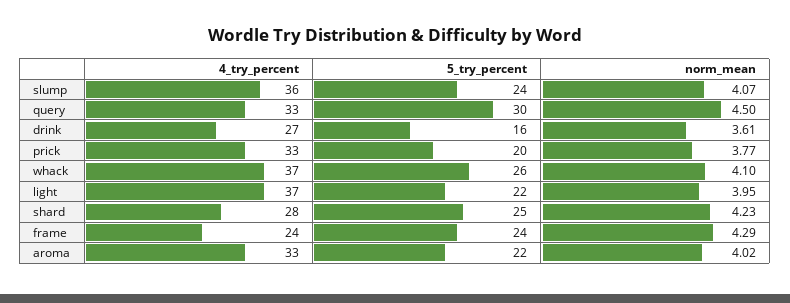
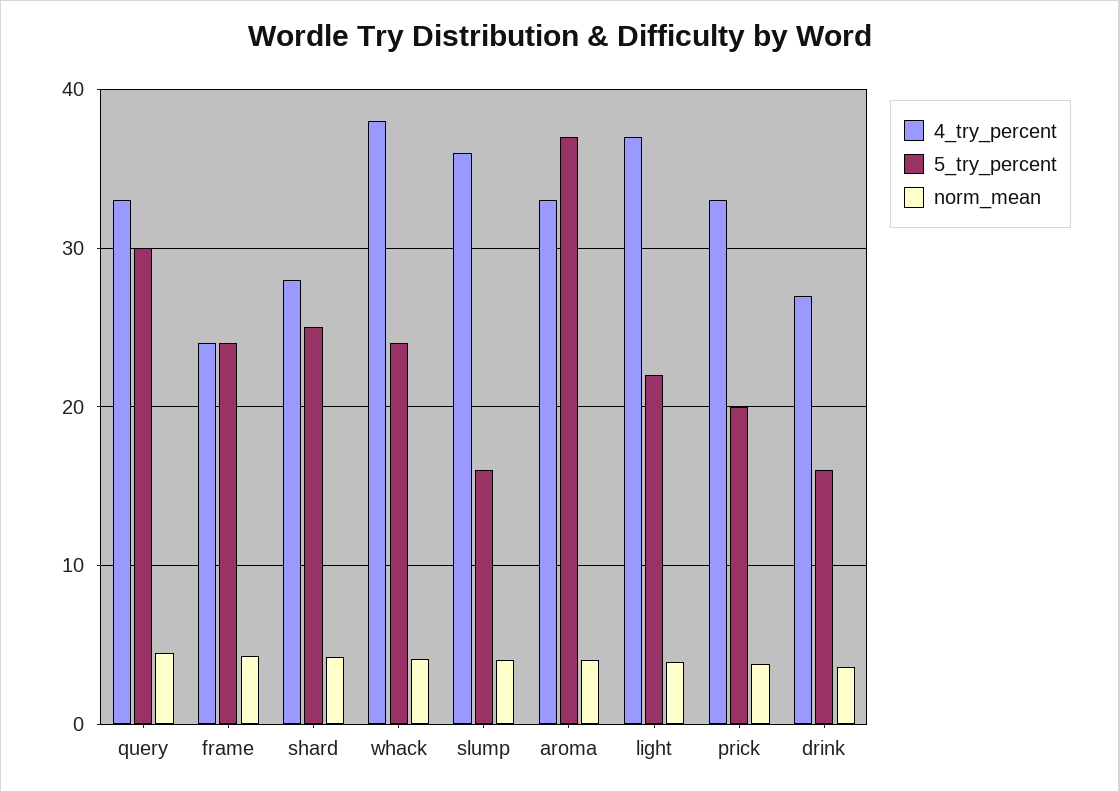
5_try_percent, slump: 24 -> 16
4_try_percent, whack: 37 -> 38
5_try_percent, whack: 26 -> 24
5_try_percent, aroma: 22 -> 37

